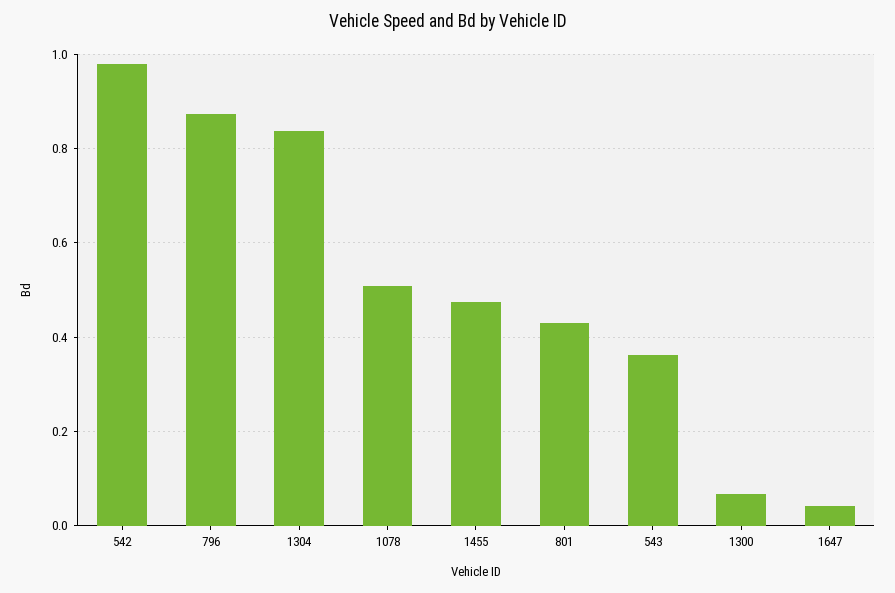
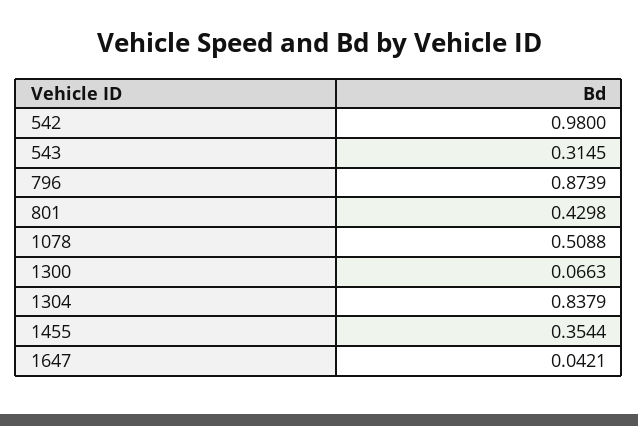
1455: 0.48 -> 0.3544
543: 0.36 -> 0.3145

